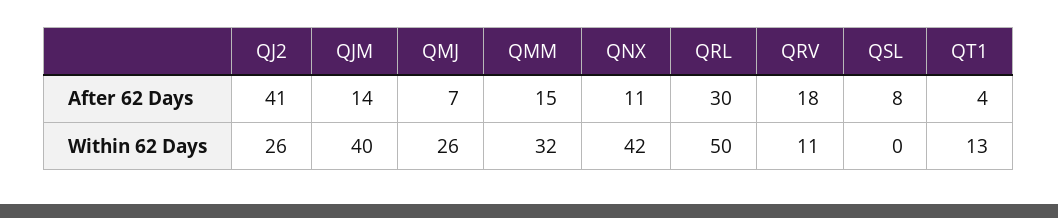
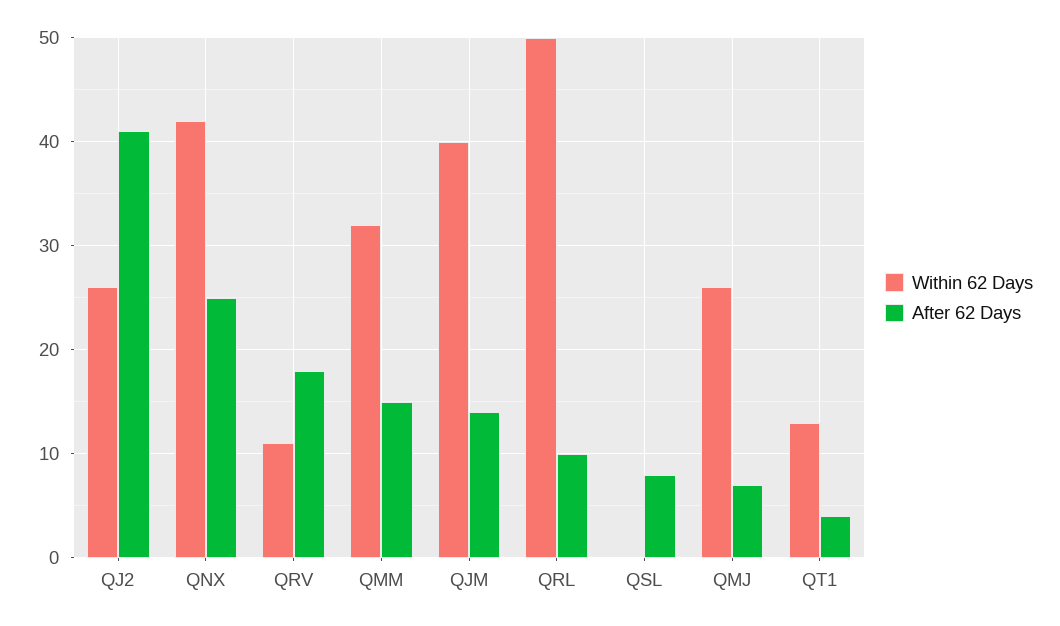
After 62 Days, QNX: 11 -> 25
After 62 Days, QRL: 30 -> 10

